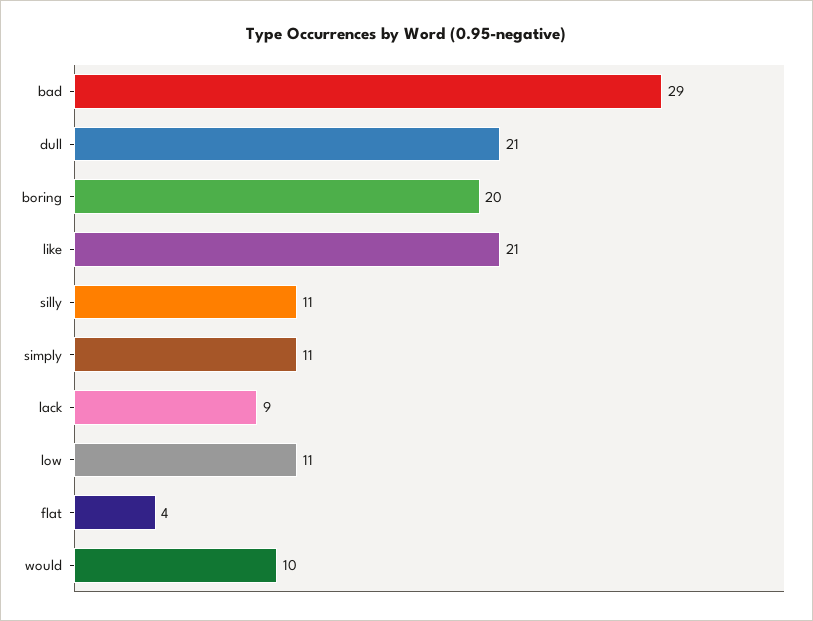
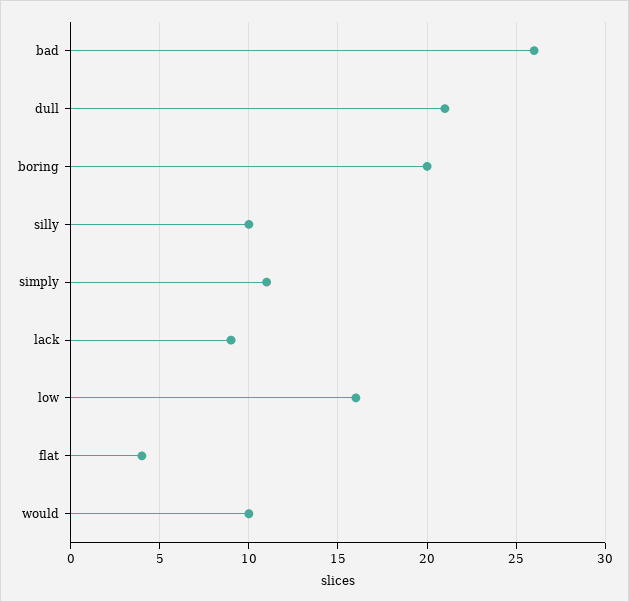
bad: 29 -> 26
like: 21 -> none
silly: 11 -> 10
low: 11 -> 16

